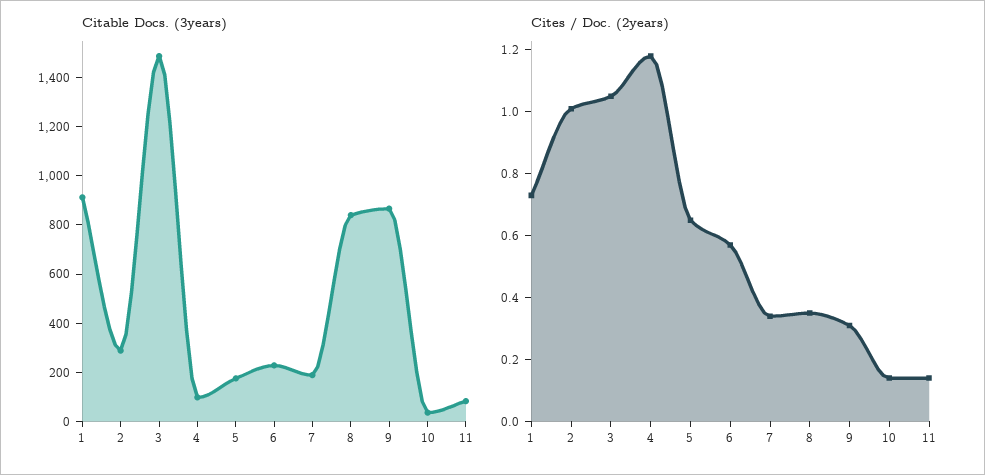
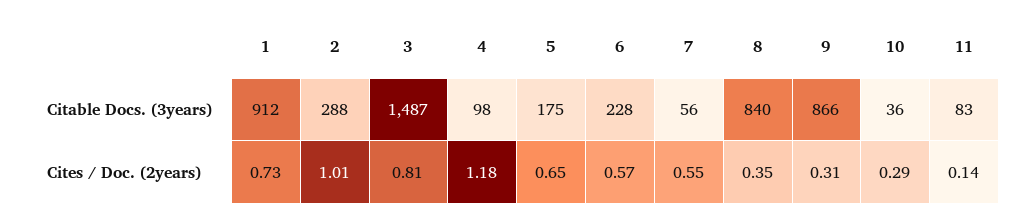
Citable Docs. (3years), 7: 200 -> 56
Cites / Doc. (2years), 3: 1.05 -> 0.81
Cites / Doc. (2years), 7: 0.35 -> 0.55
Cites / Doc. (2years), 10: 0.15 -> 0.29

